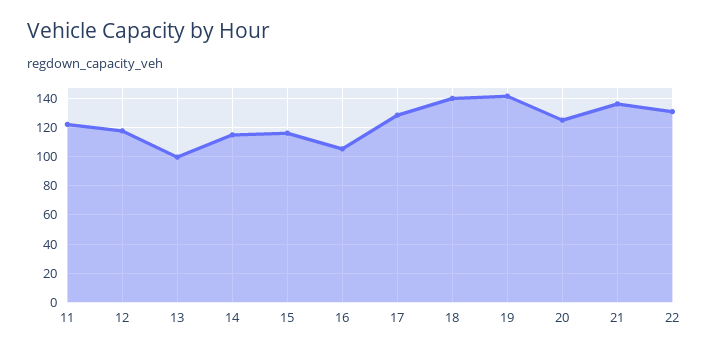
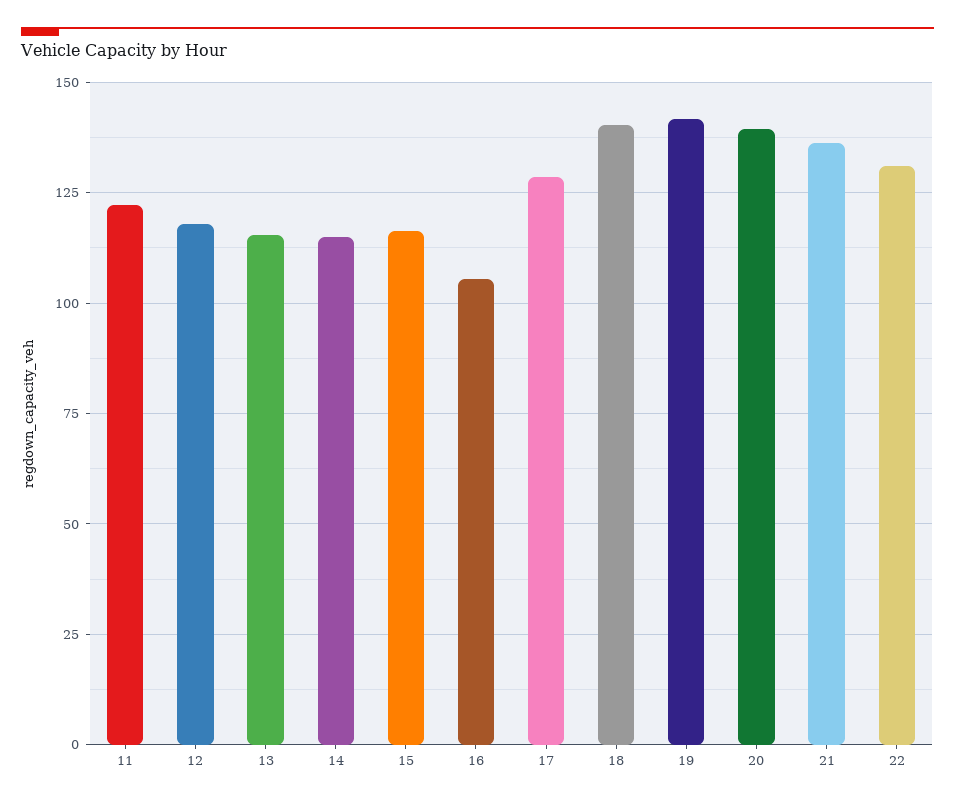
13: 100 -> 115
20: 125 -> 140

